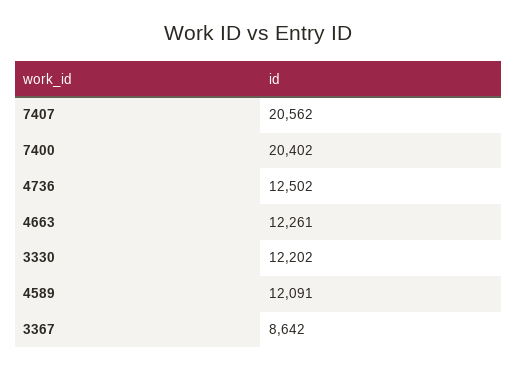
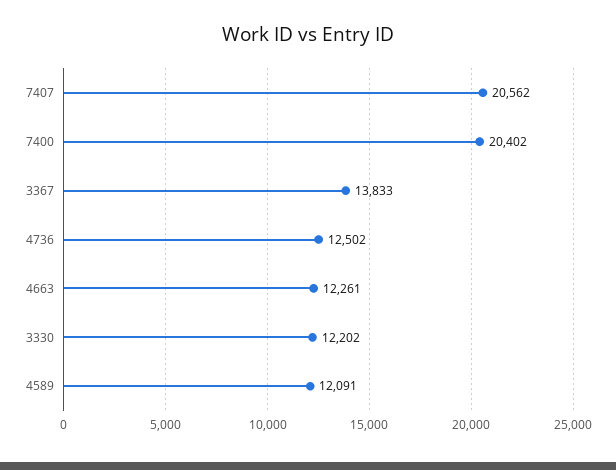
3367: 8642 -> 13833

